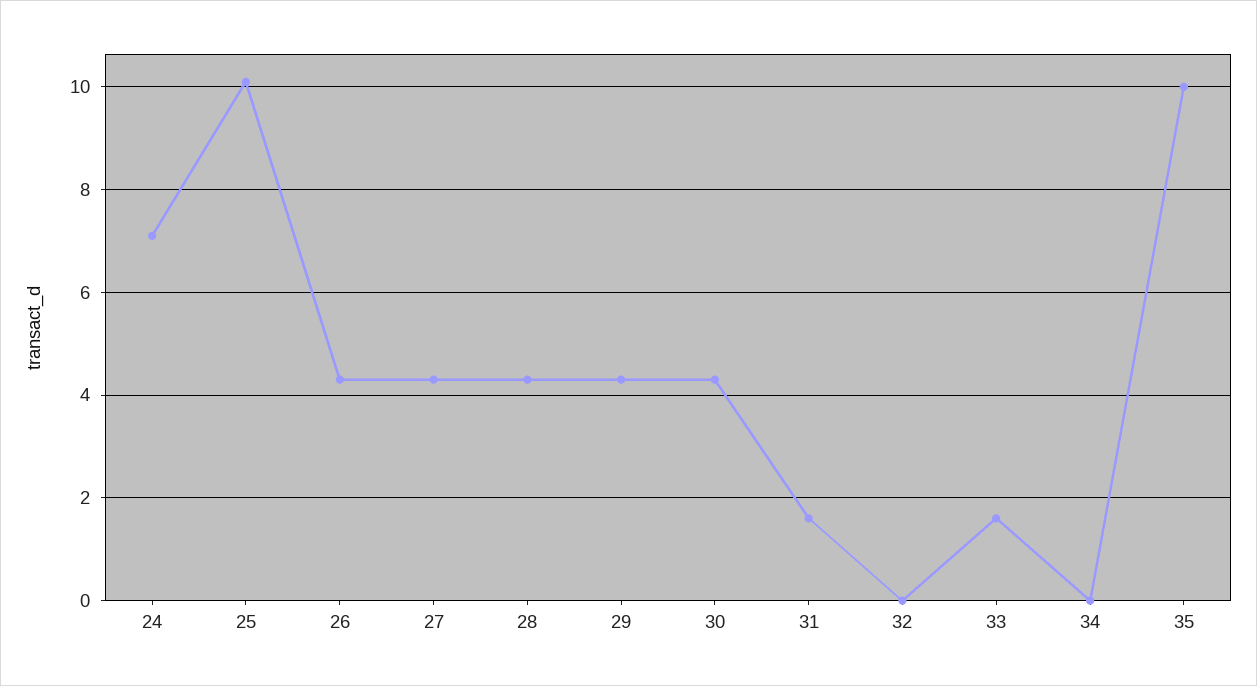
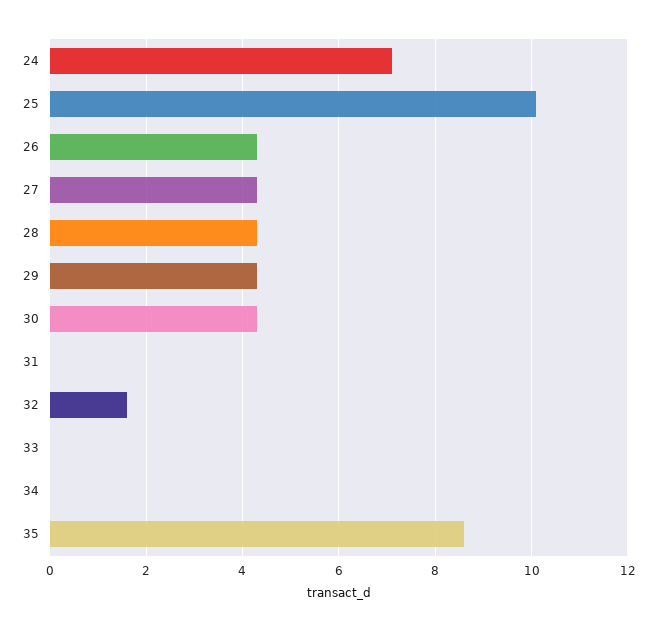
31: 1.5 -> 0
32: 0 -> 1.5
33: 1.5 -> 0
35: 10 -> 8.5

